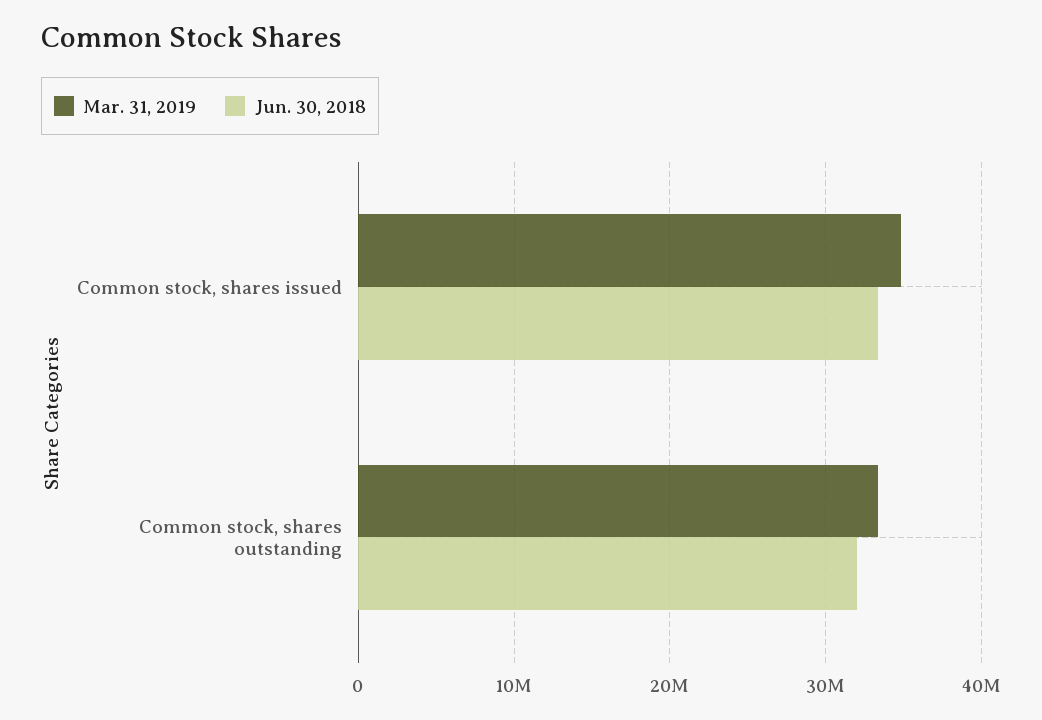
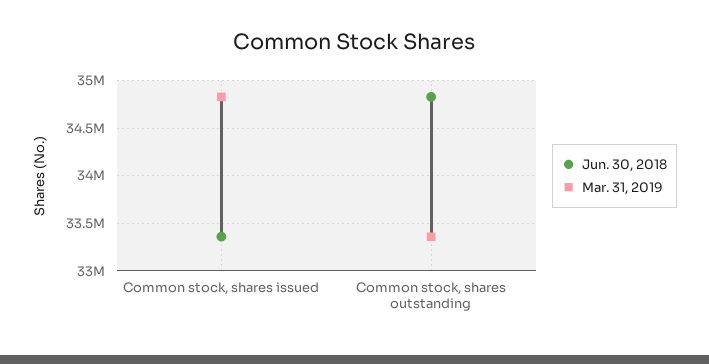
Jun. 30, 2018, Common stock, shares outstanding: 32000000 -> 34800000

